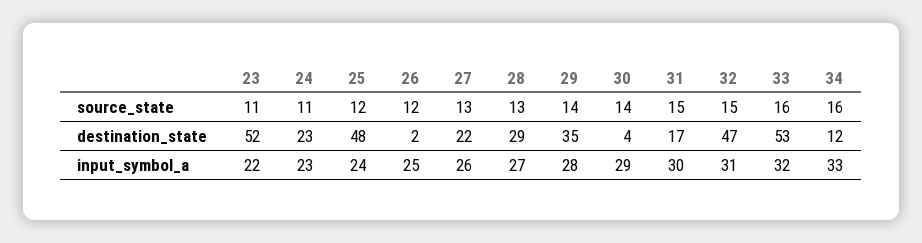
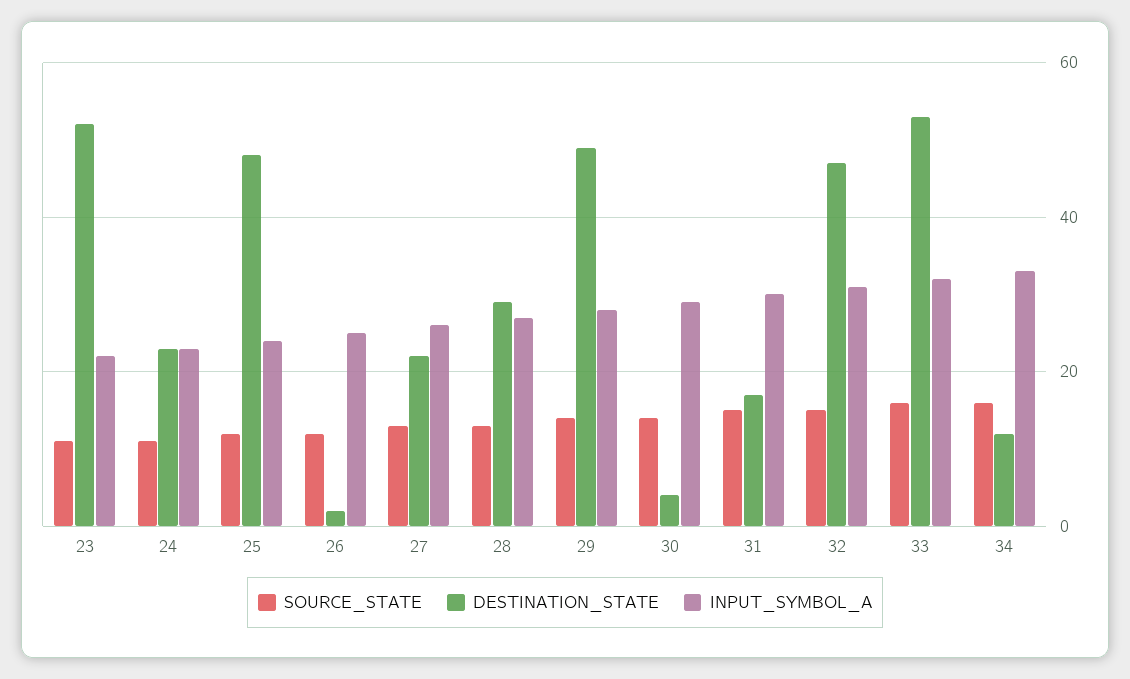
destination_state, 29: 35 -> 50

